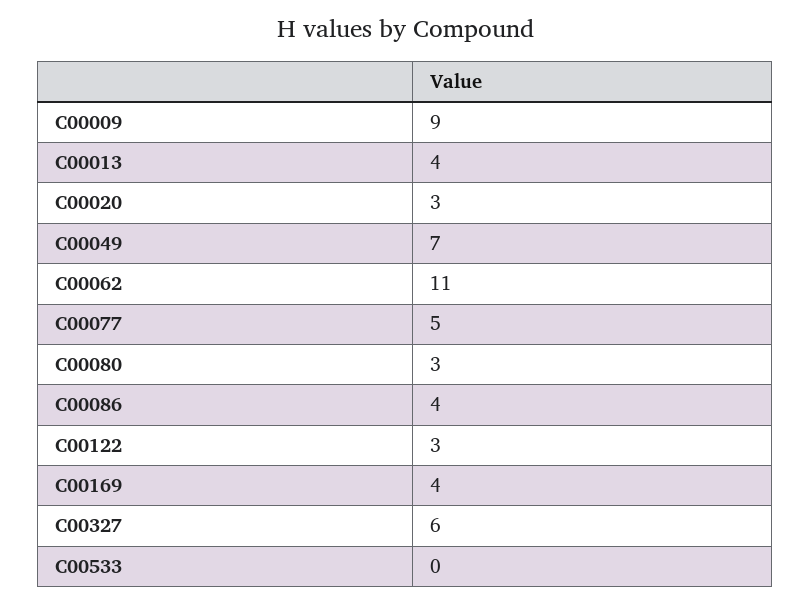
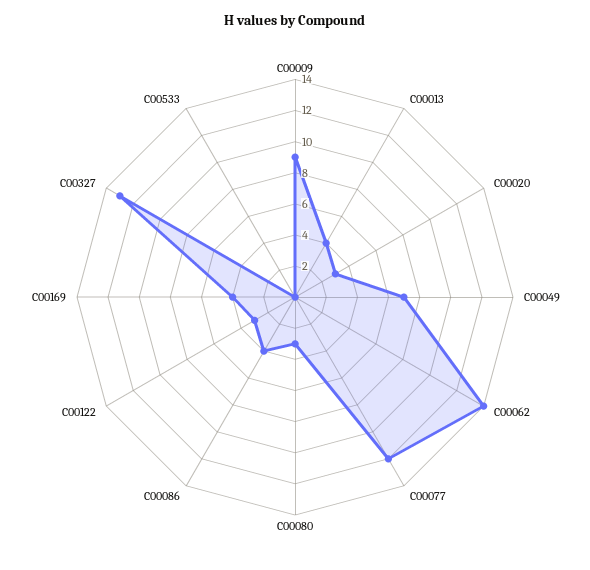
C00062: 11 -> 14
C00077: 5 -> 12
C00327: 6 -> 13

